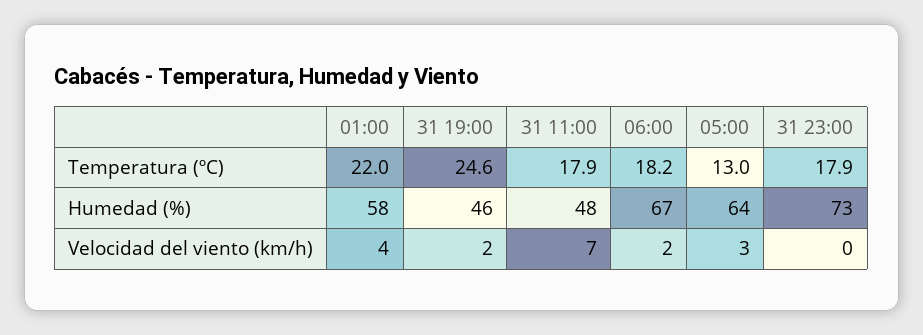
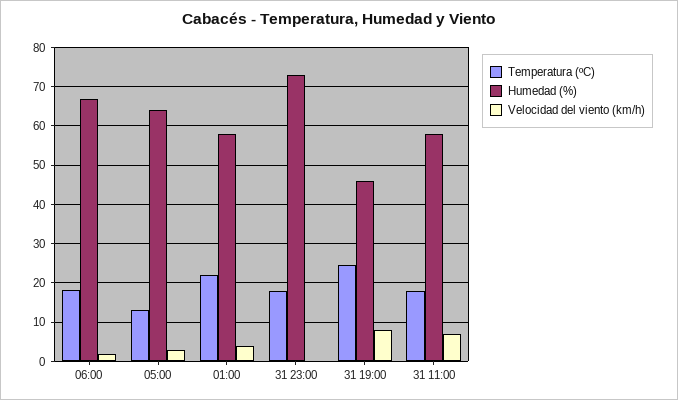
Humedad (%), 31 11:00: 48 -> 58
Velocidad del viento (km/h), 31 19:00: 2 -> 8

